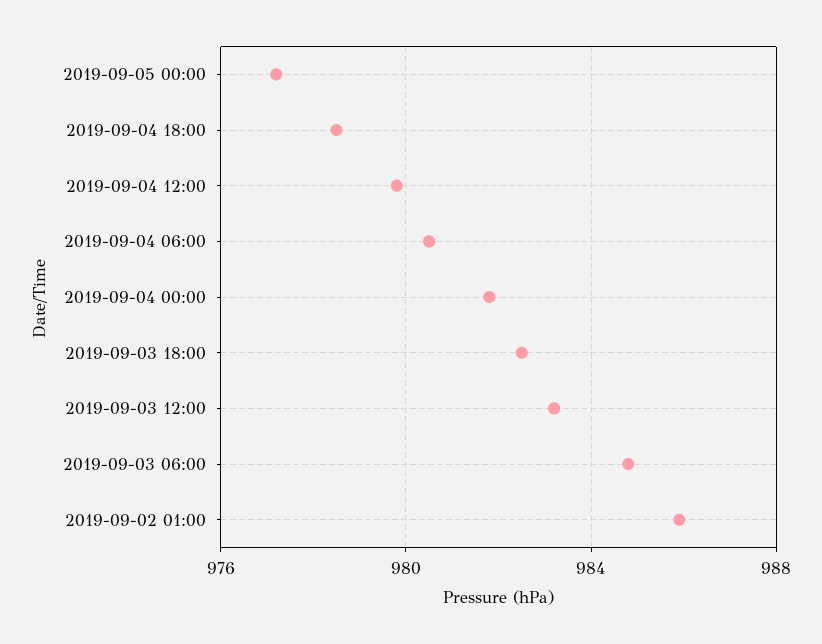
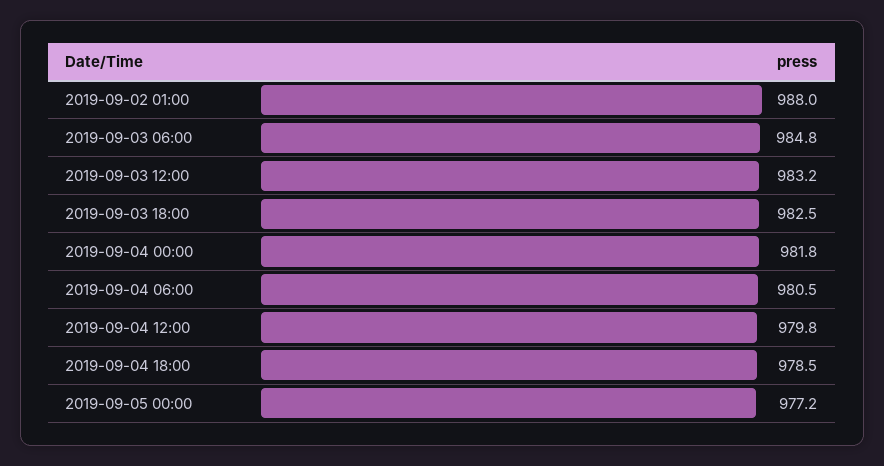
2019-09-02 01:00: 986 -> 988

